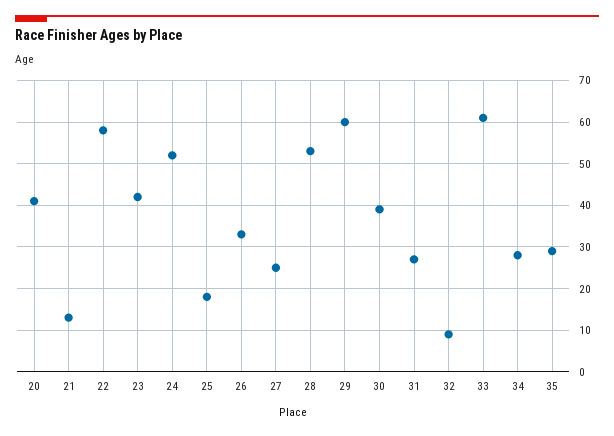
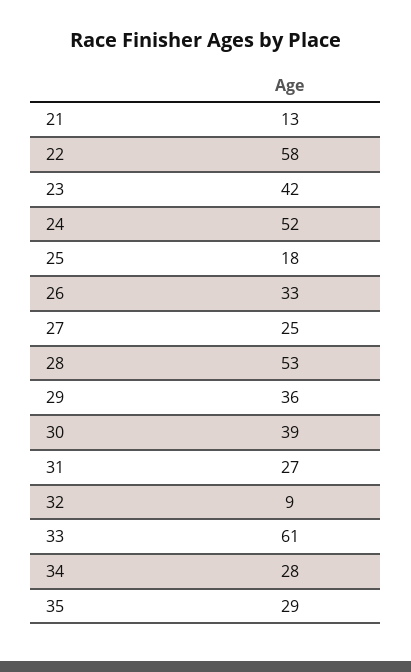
20: 40 -> none
29: 60 -> 36

